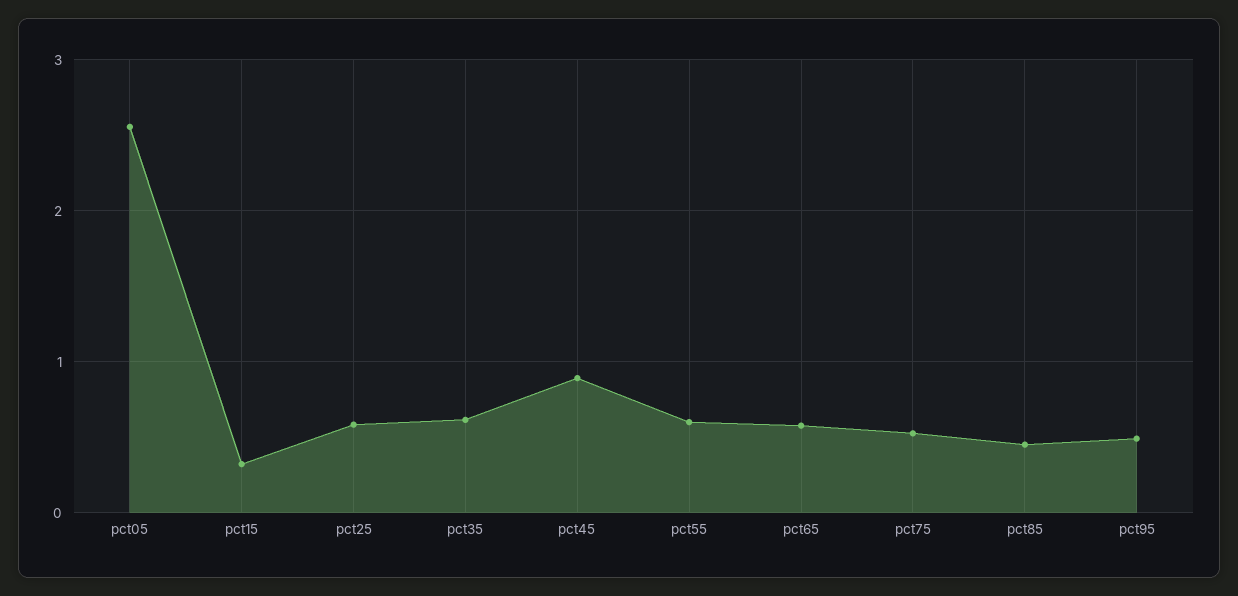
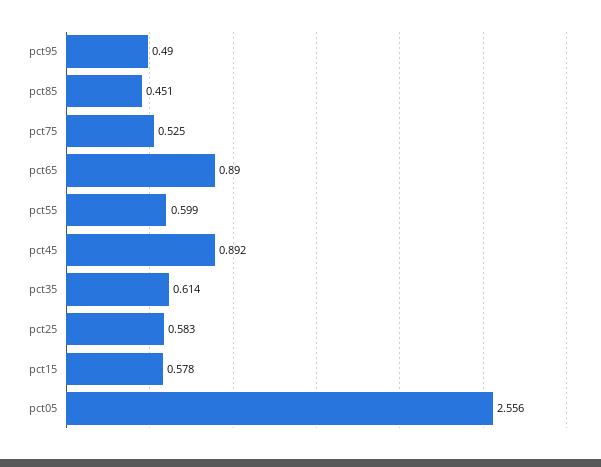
pct15: 0.3 -> 0.578
pct65: 0.6 -> 0.89

